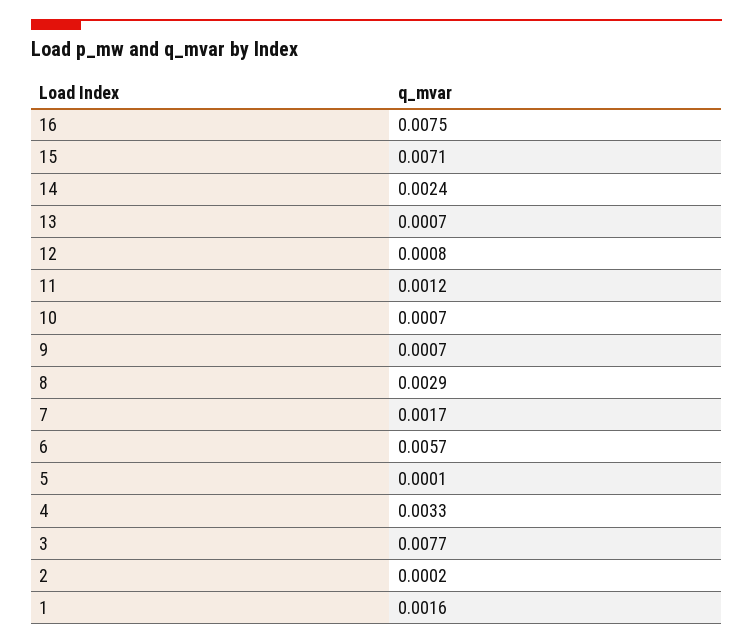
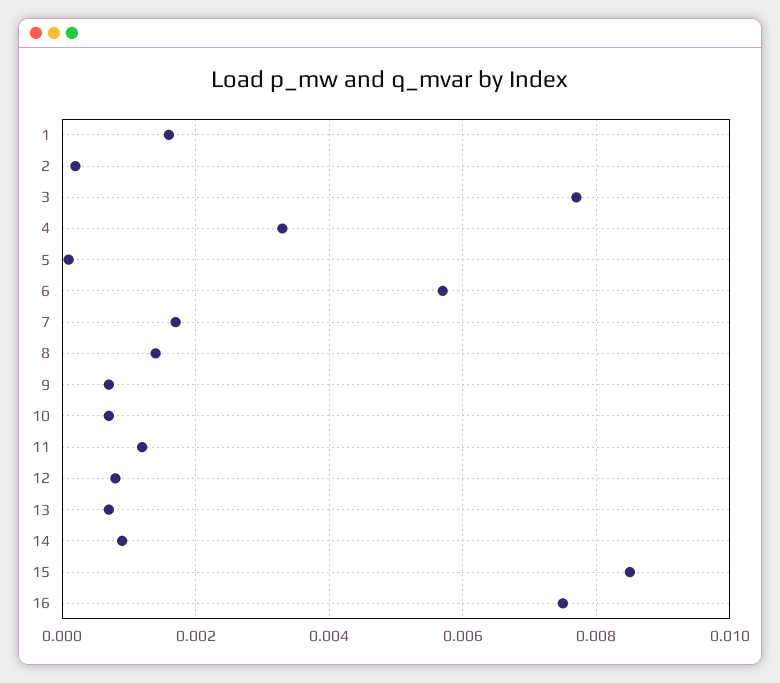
15: 0.0071 -> 0.0085
14: 0.0024 -> 0.001
8: 0.0029 -> 0.0015

